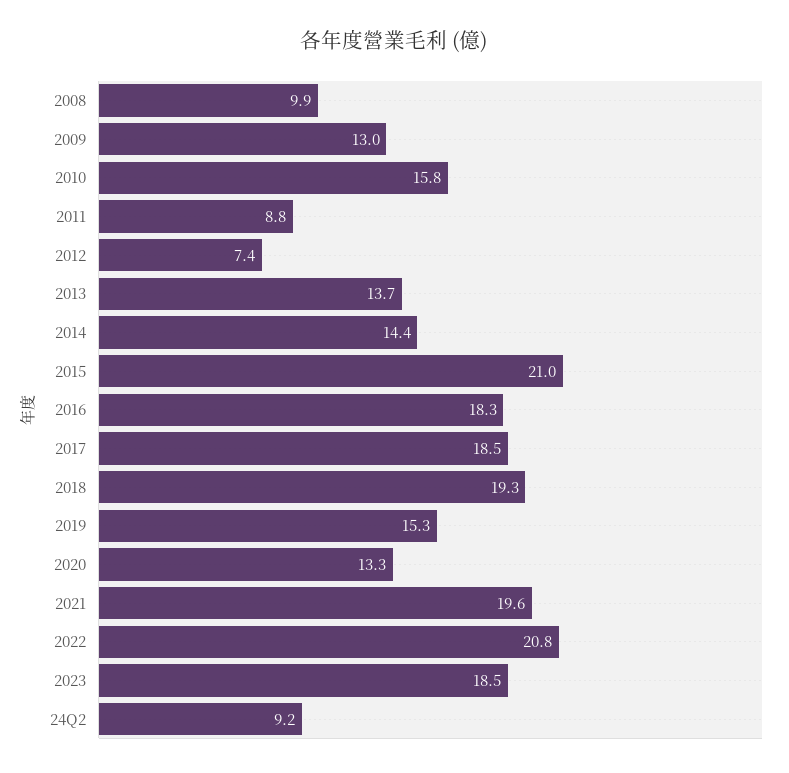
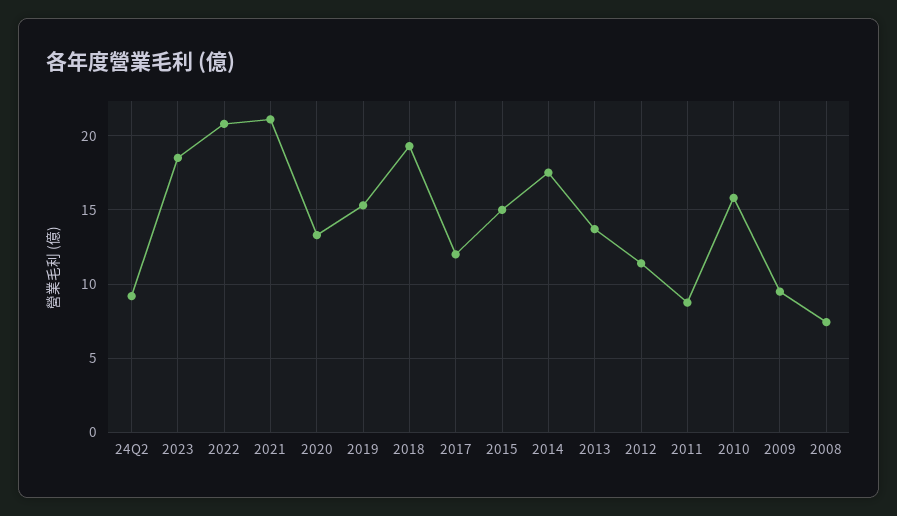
2008: 9.9 -> 7.5
2009: 13 -> 9.5
2012: 7.4 -> 11.5
2014: 14.4 -> 17.5
2015: 21 -> 15
2016: 18.3 -> none
2017: 18.5 -> 12
2021: 19.6 -> 21

